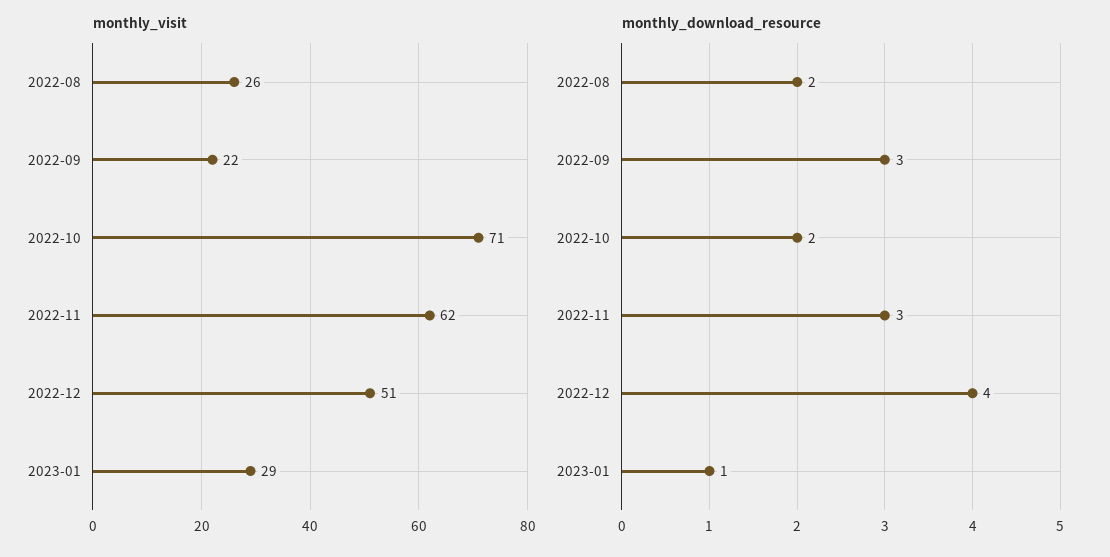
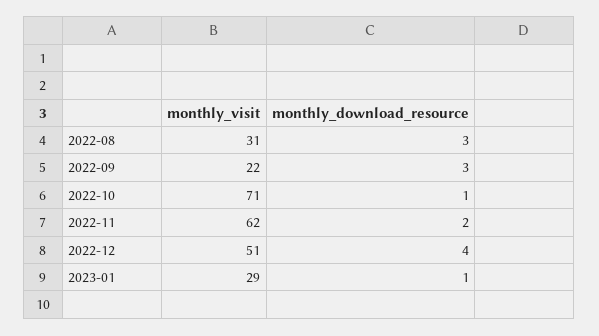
monthly_visit, 2022-08: 26 -> 31
monthly_download_resource, 2022-08: 2 -> 3
monthly_download_resource, 2022-10: 2 -> 1
monthly_download_resource, 2022-11: 3 -> 2

